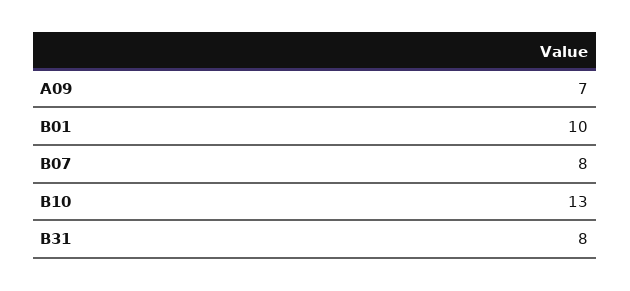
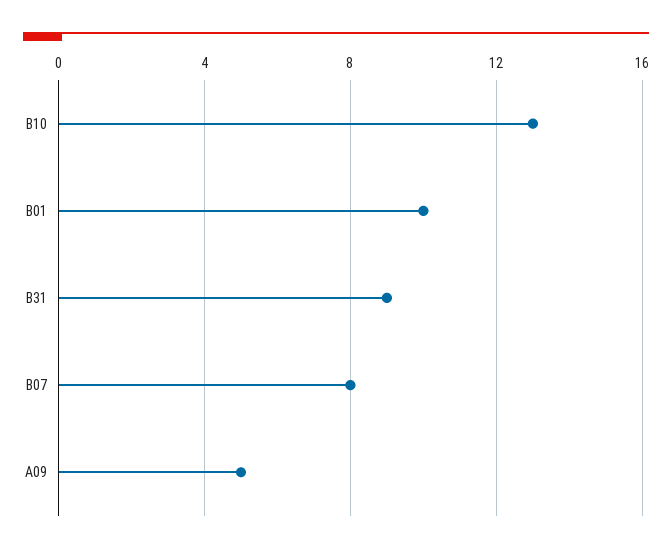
A09: 7 -> 5
B31: 8 -> 9

